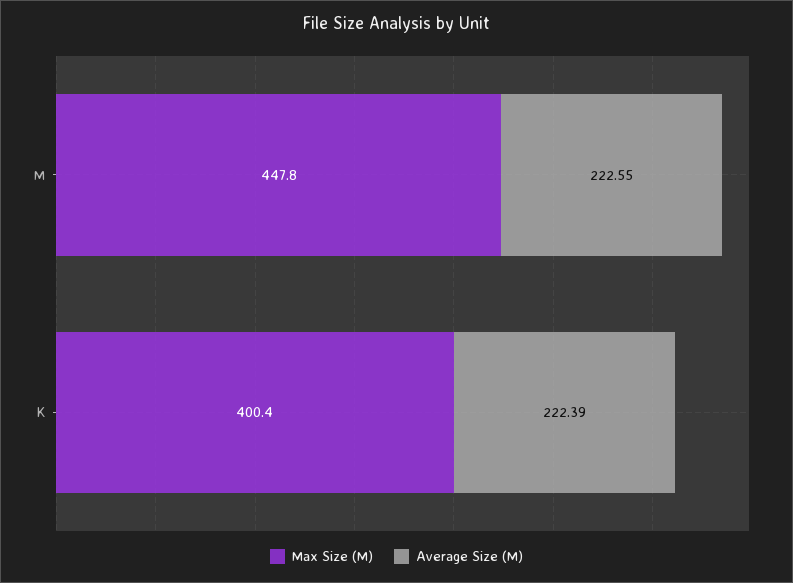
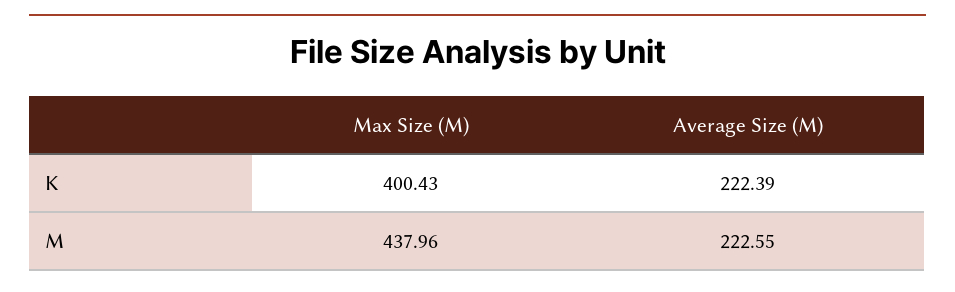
Max Size (M), M: 447.8 -> 437.96

